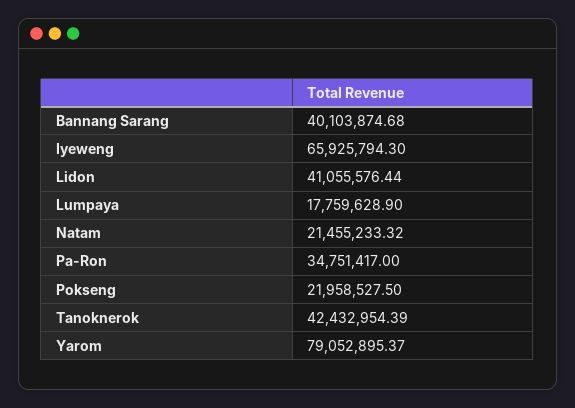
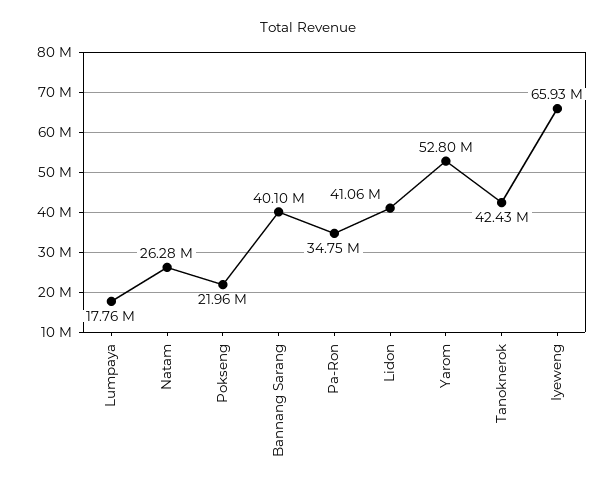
Natam: 21455233.32 -> 26280000
Yarom: 79052895.37 -> 52800000

